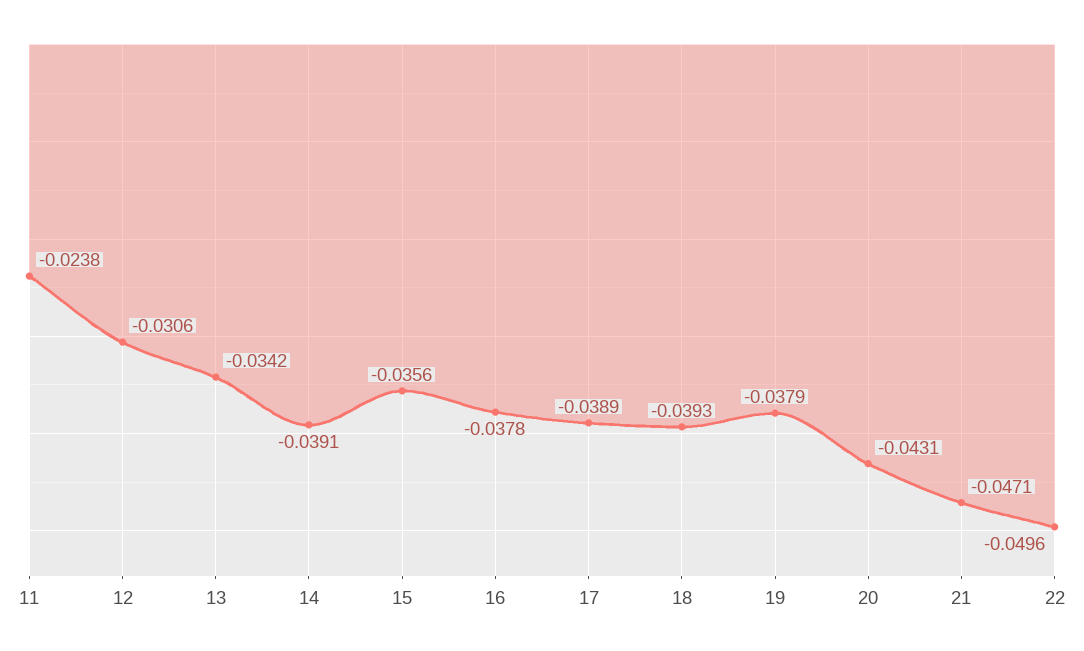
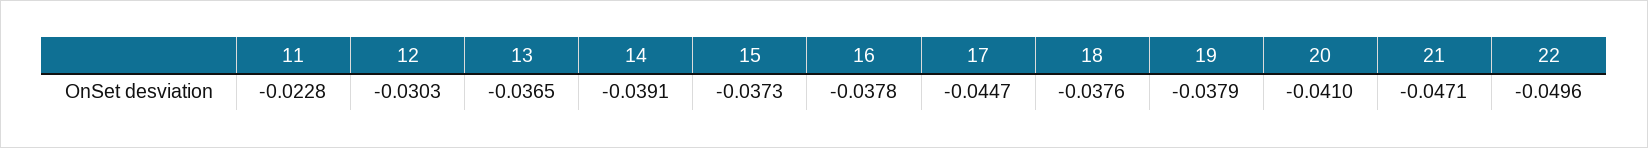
11: -0.0238 -> -0.0228
12: -0.0306 -> -0.0303
13: -0.0342 -> -0.0365
15: -0.0356 -> -0.0373
17: -0.0389 -> -0.0447
18: -0.0393 -> -0.0376
20: -0.0431 -> -0.041

